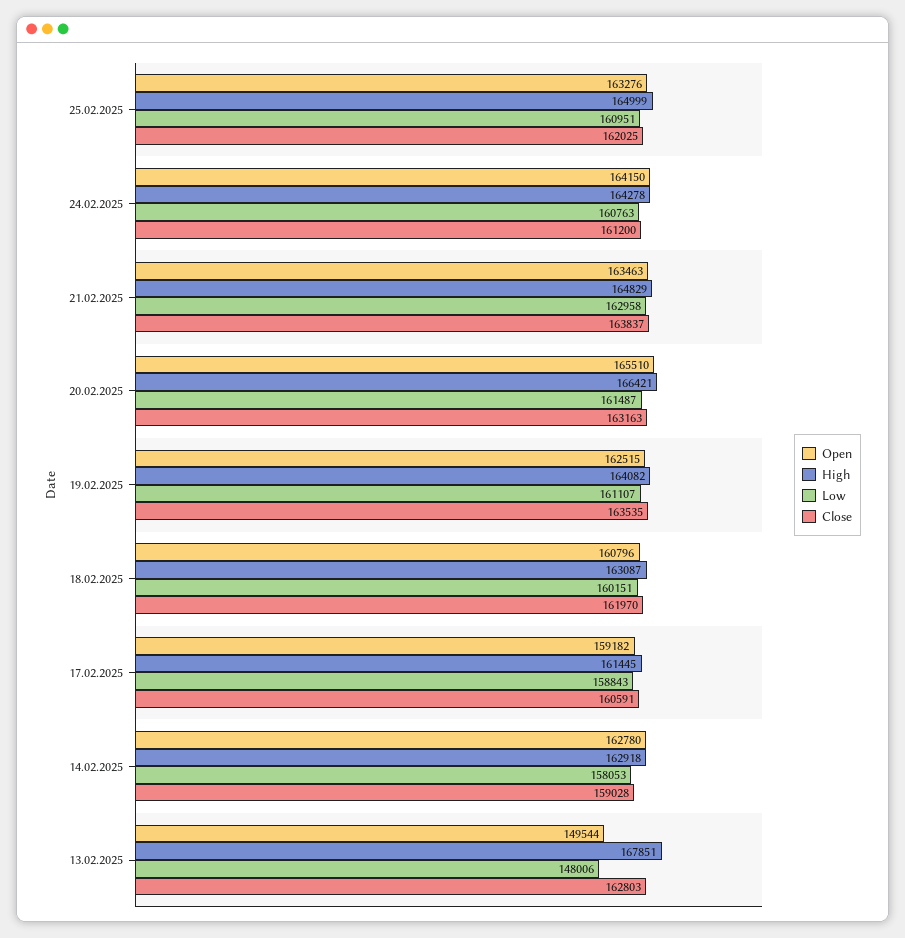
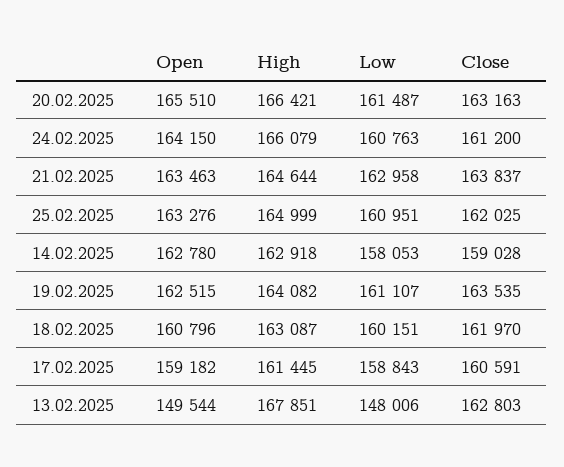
High, 24.02.2025: 164278 -> 166079
High, 21.02.2025: 164829 -> 164644

